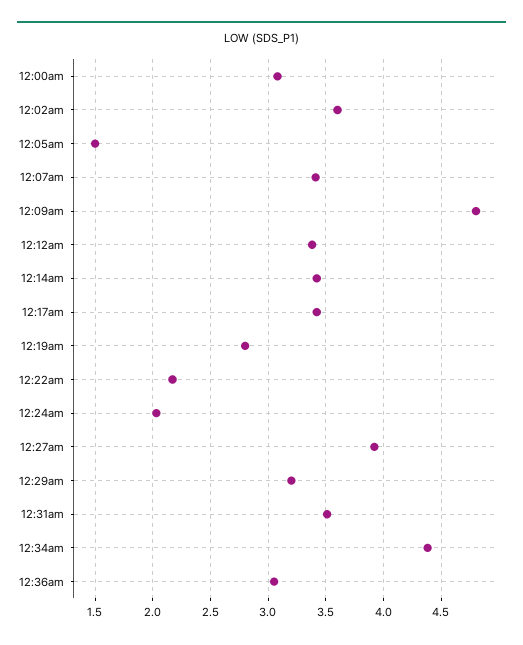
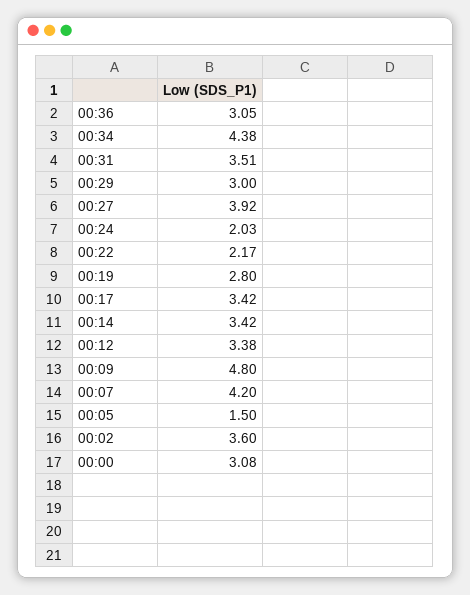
12:07am: 3.4 -> 4.2
12:29am: 3.2 -> 3

